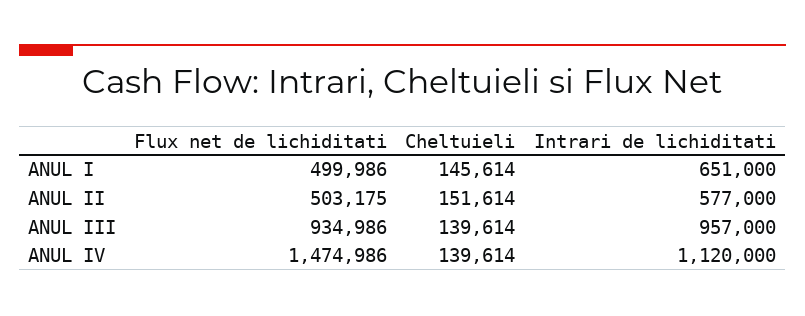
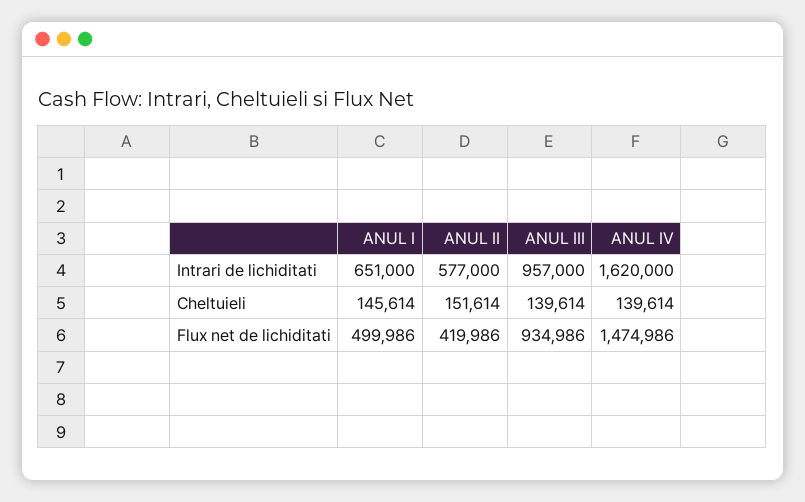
Flux net de lichiditati, ANUL II: 503175 -> 419986
Intrari de lichiditati, ANUL IV: 1120000 -> 1620000

